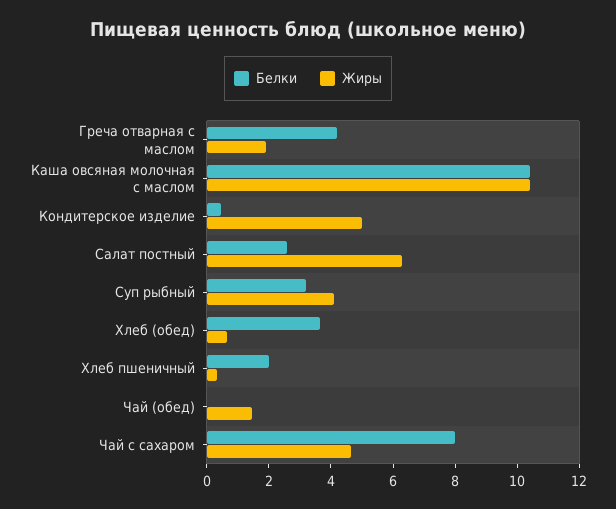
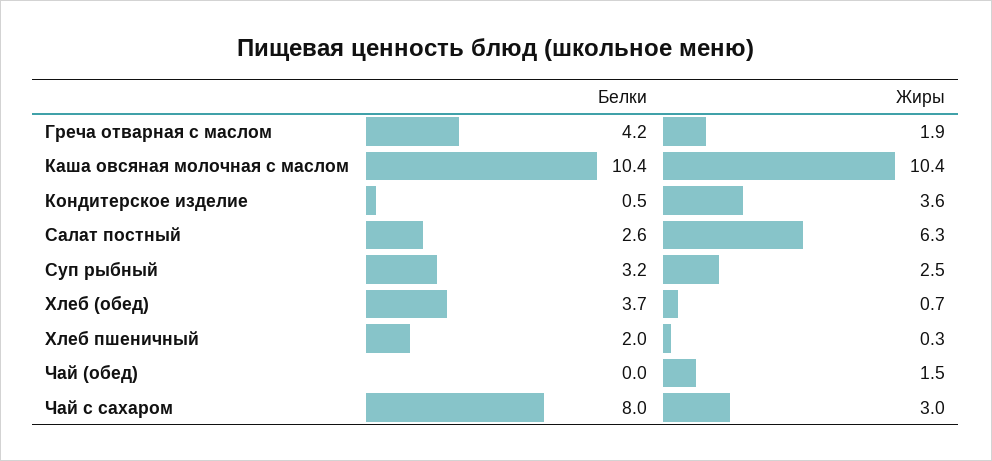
Жиры, Кондитерское изделие: 5 -> 3.6
Жиры, Суп рыбный: 4 -> 2.5
Жиры, Чай с сахаром: 4.5 -> 3

